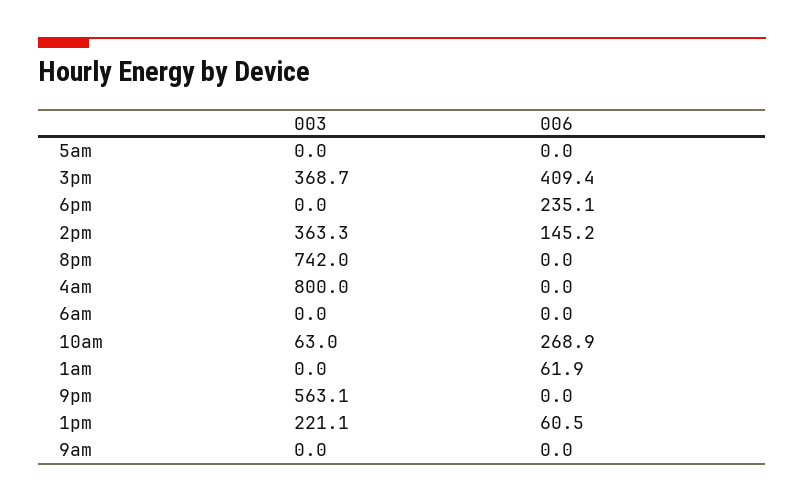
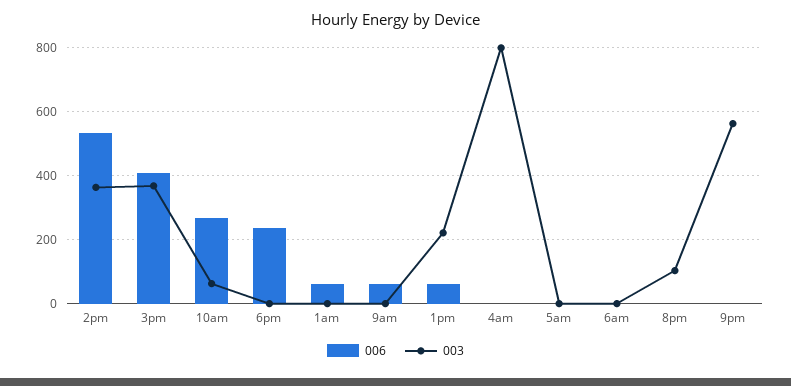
006, 2pm: 145.2 -> 540
003, 8pm: 742 -> 100
006, 9am: 0 -> 60

